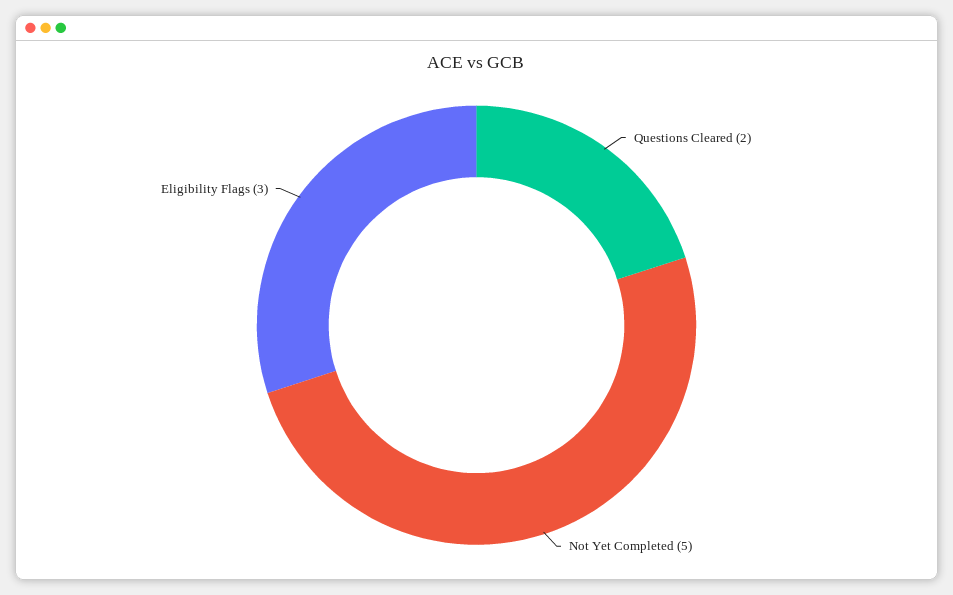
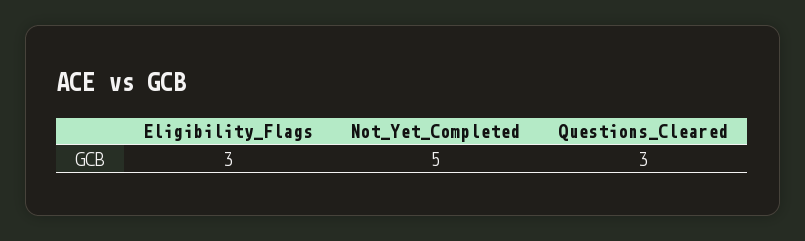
Questions Cleared: 2 -> 3

